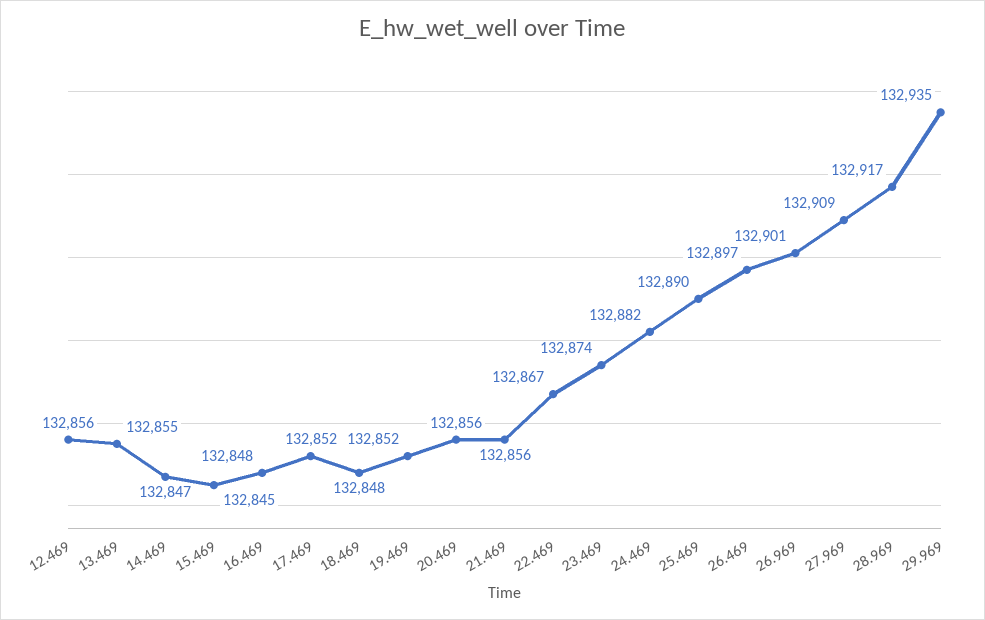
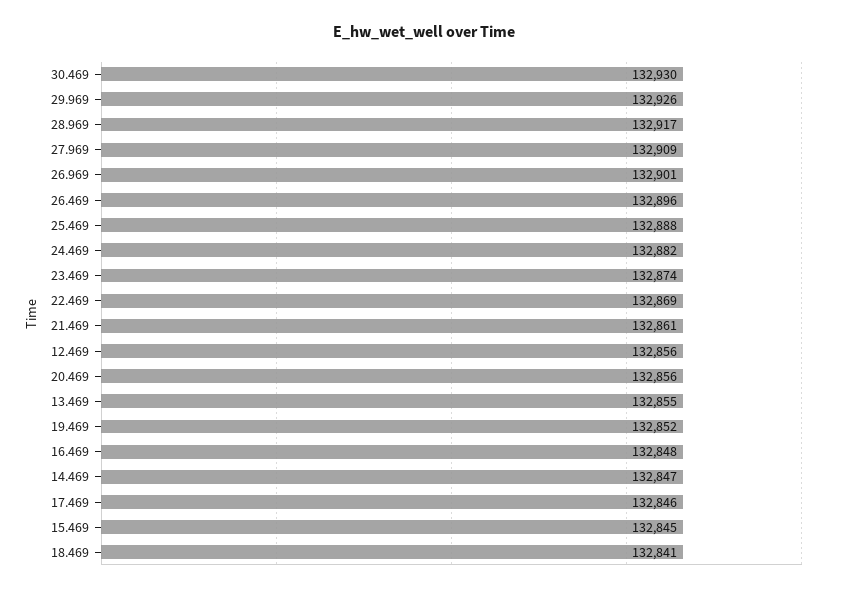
17.469: 132852 -> 132846
18.469: 132848 -> 132841
21.469: 132856 -> 132861
22.469: 132867 -> 132869
25.469: 132890 -> 132888
26.469: 132897 -> 132896
29.969: 132935 -> 132926
30.469: none -> 132930

